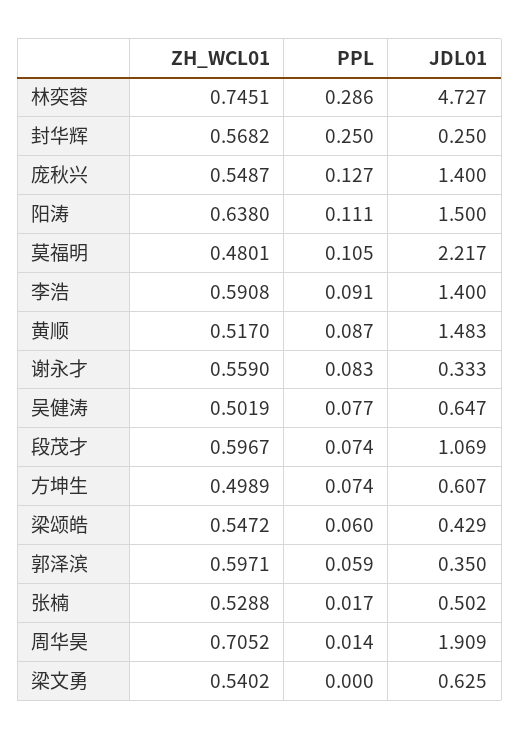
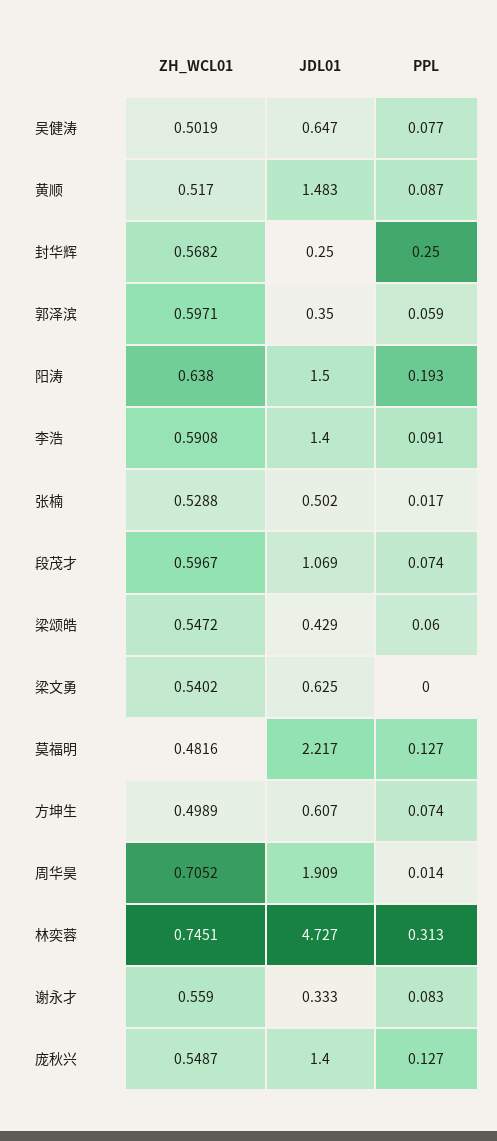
PPL, 林奕蓉: 0.286 -> 0.313
PPL, 阳涛: 0.111 -> 0.193
ZH_WCL01, 莫福明: 0.4801 -> 0.4816
PPL, 莫福明: 0.105 -> 0.127

